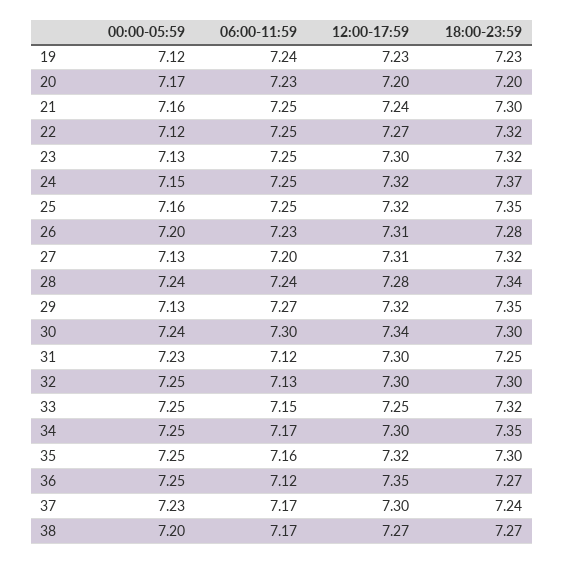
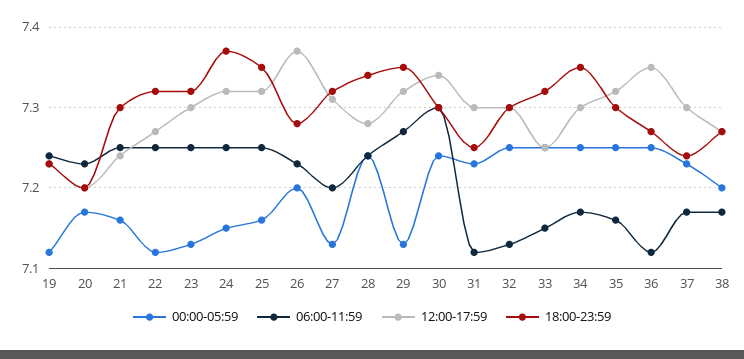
12:00-17:59, 26: 7.31 -> 7.37

